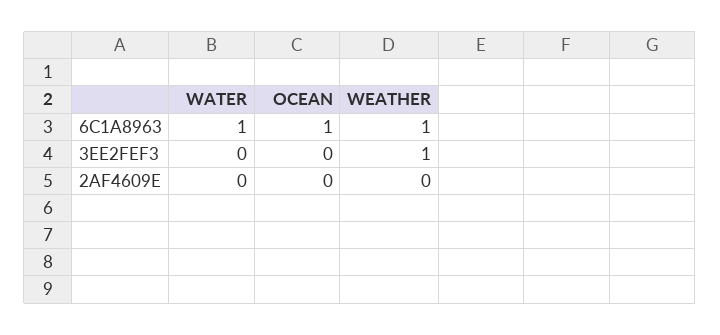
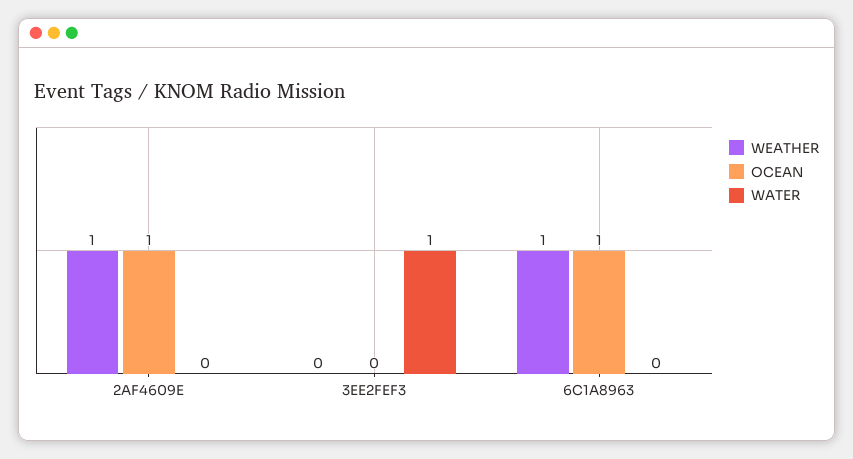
WATER, 6C1A8963: 1 -> 0
WATER, 3EE2FEF3: 0 -> 1
WEATHER, 3EE2FEF3: 1 -> 0
OCEAN, 2AF4609E: 0 -> 1
WEATHER, 2AF4609E: 0 -> 1

